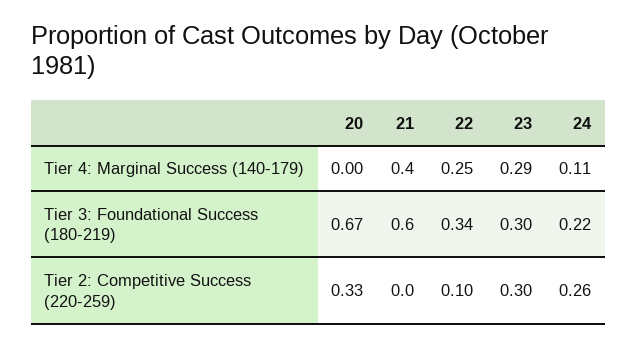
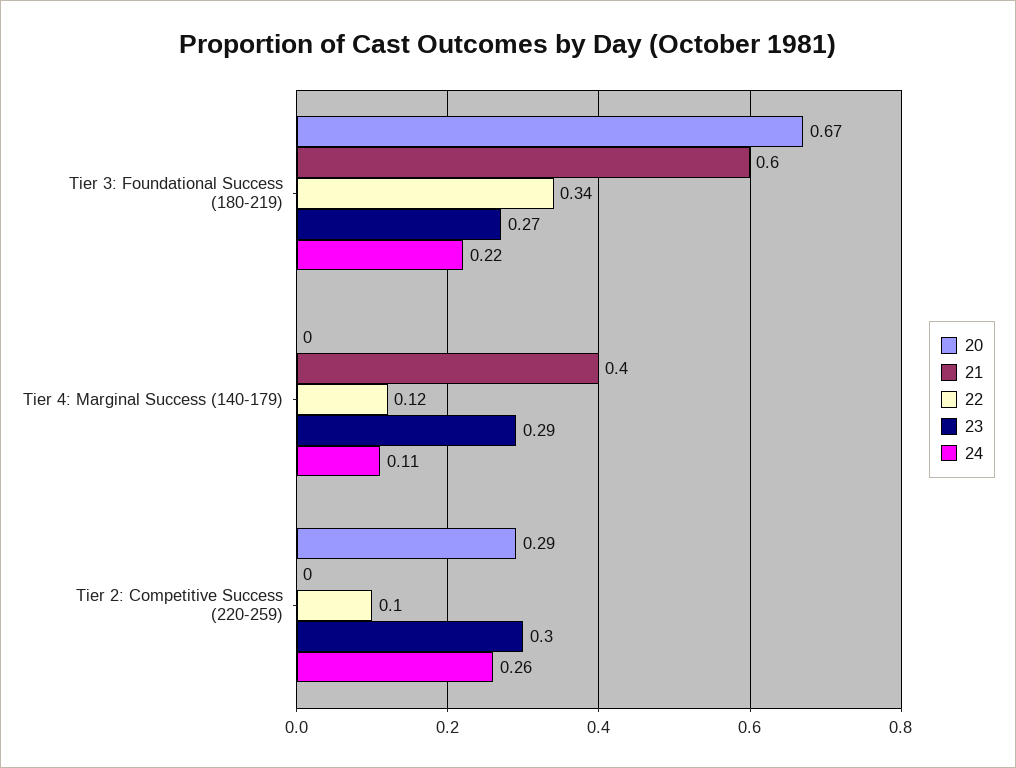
22, Tier 4: Marginal Success (140-179): 0.25 -> 0.12
23, Tier 3: Foundational Success (180-219): 0.3 -> 0.27
20, Tier 2: Competitive Success (220-259): 0.33 -> 0.29

